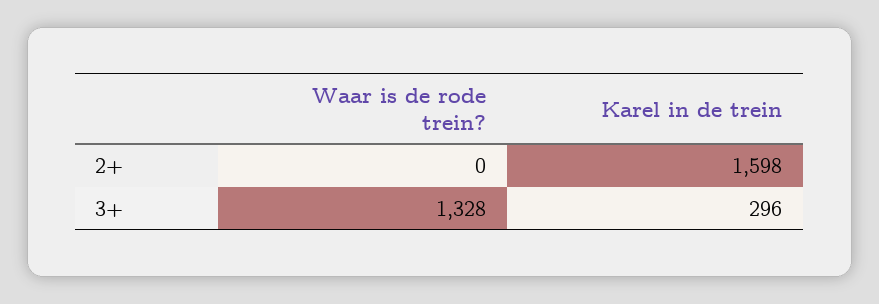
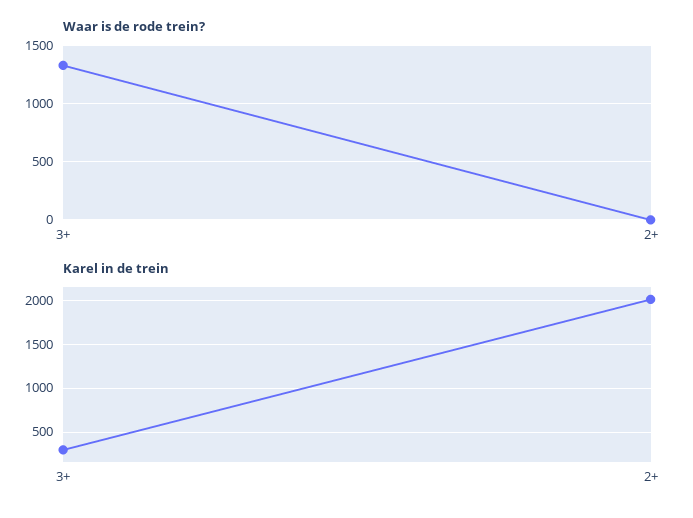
Karel in de trein, 2+: 1598 -> 2000

